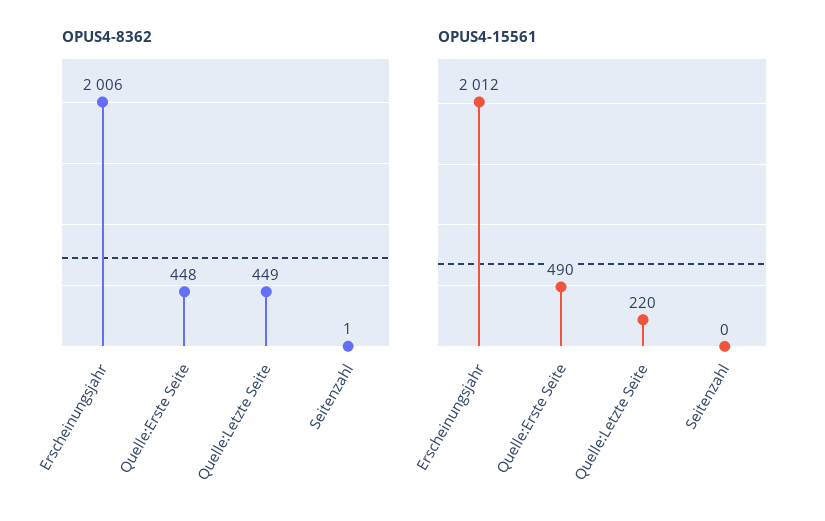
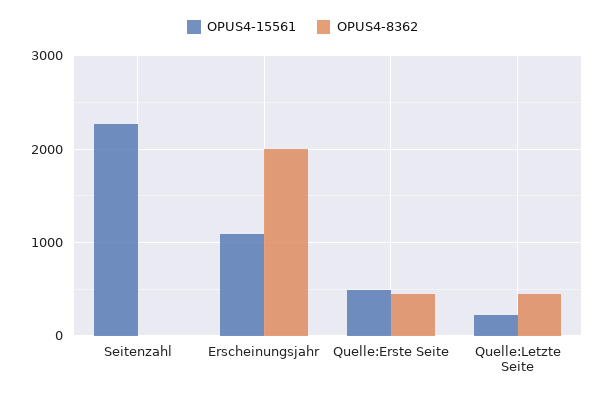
OPUS4-15561, Erscheinungsjahr: 2012 -> 1100
OPUS4-15561, Seitenzahl: 0 -> 2300

